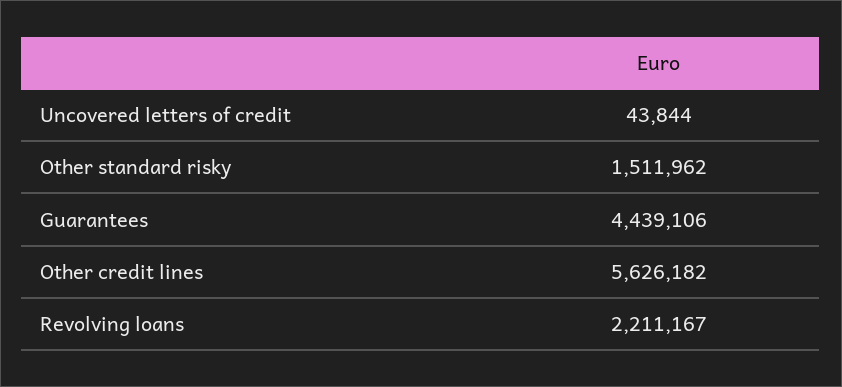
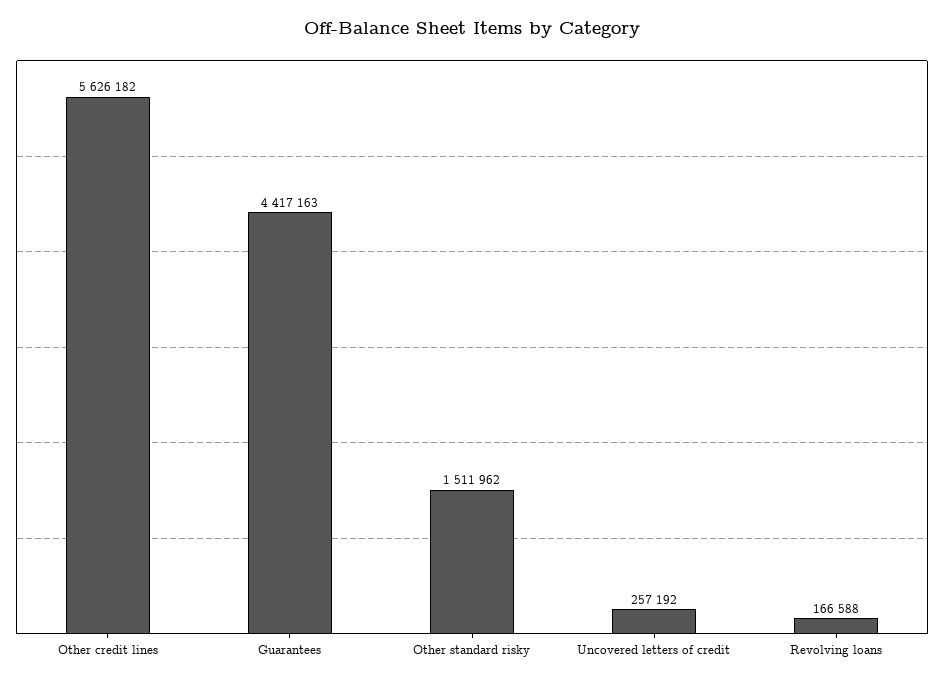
Uncovered letters of credit: 43844 -> 257192
Guarantees: 4439106 -> 4417163
Revolving loans: 2211167 -> 166588

